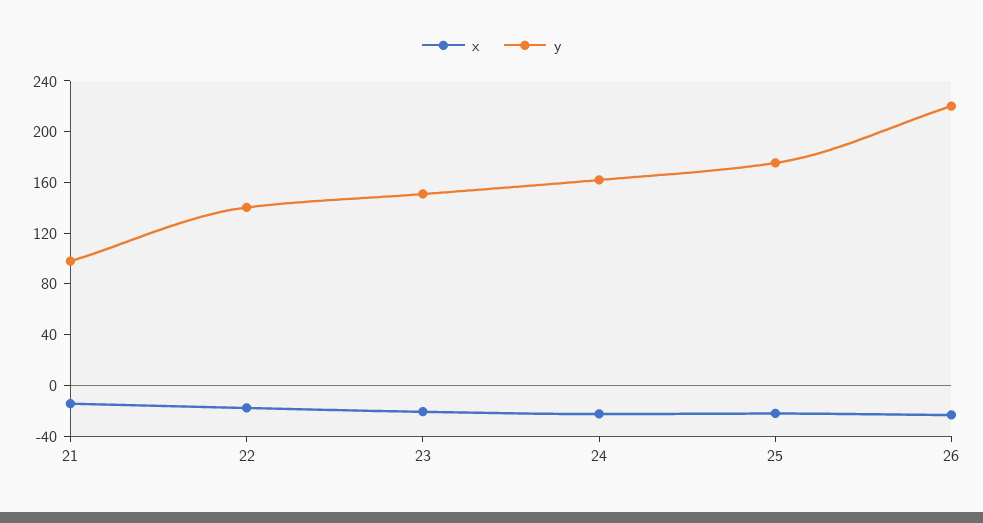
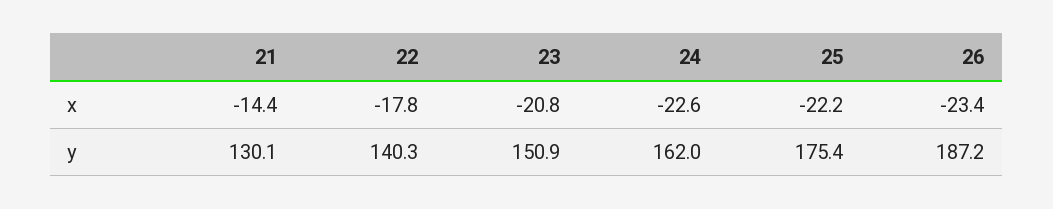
y, 21: 100 -> 130.1
y, 26: 220 -> 187.2

